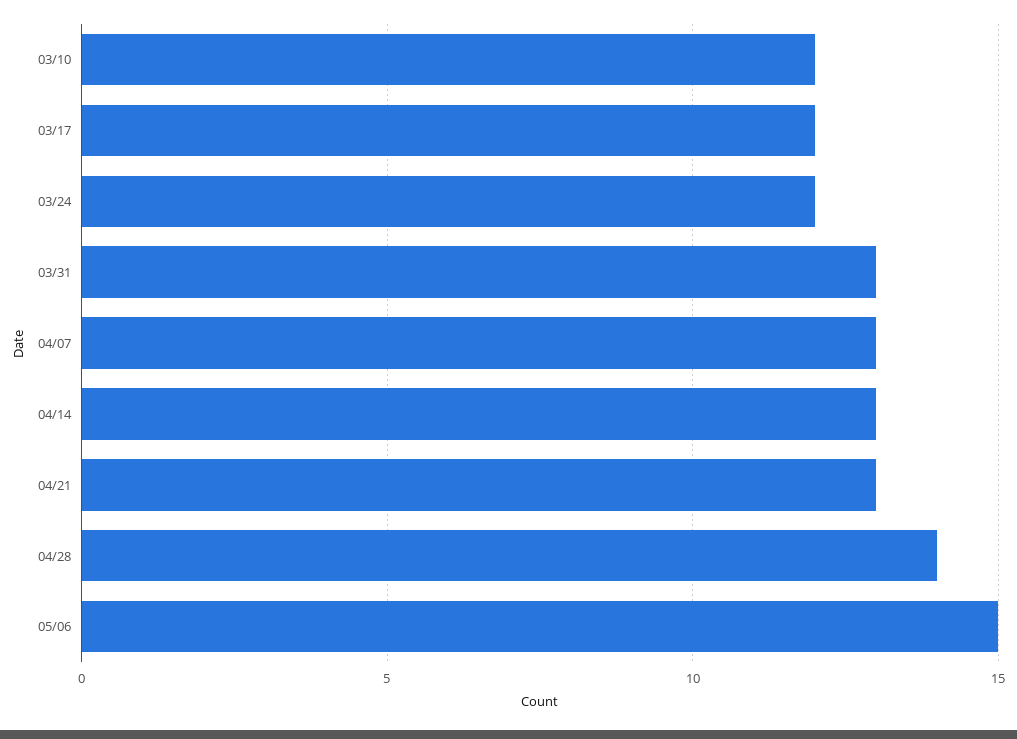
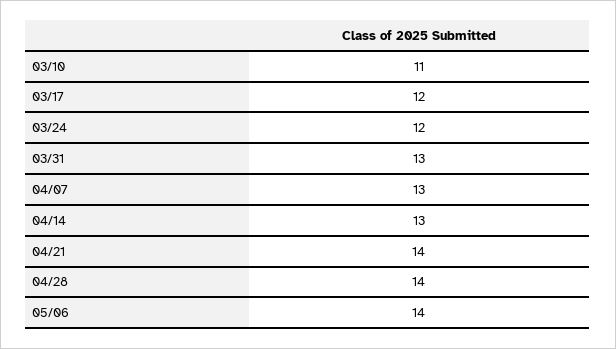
03/10: 12 -> 11
04/21: 13 -> 14
05/06: 15 -> 14

